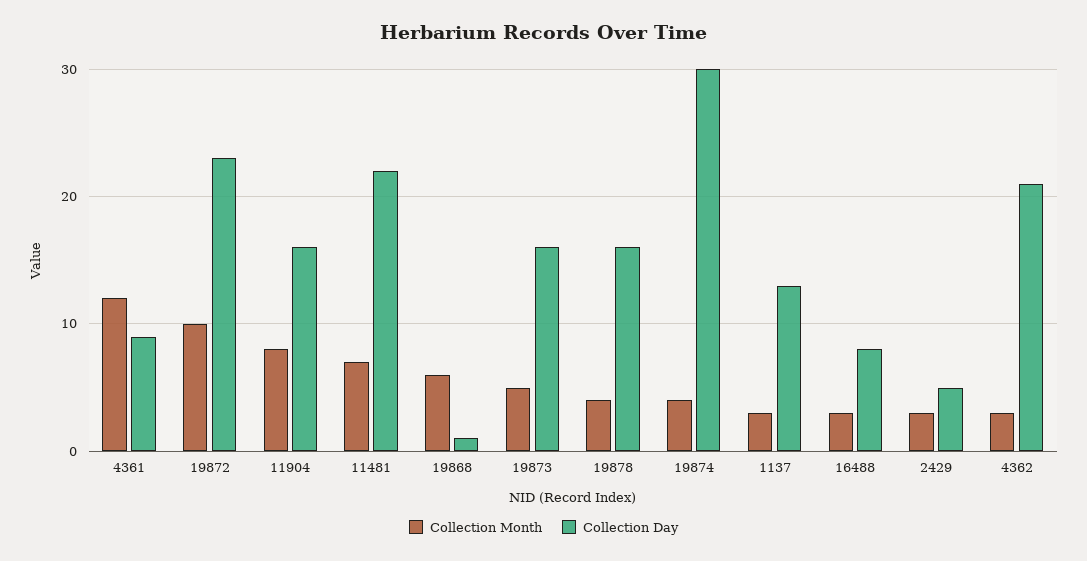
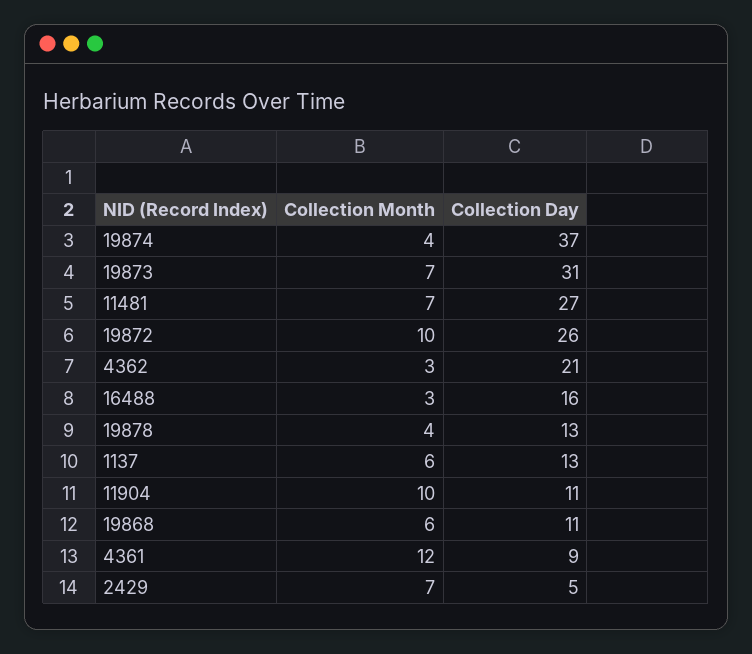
Collection Day, 19872: 23 -> 26
Collection Month, 11904: 8 -> 10
Collection Day, 11904: 16 -> 11
Collection Day, 11481: 22 -> 27
Collection Day, 19868: 1 -> 11
Collection Month, 19873: 5 -> 7
Collection Day, 19873: 16 -> 31
Collection Day, 19878: 16 -> 13
Collection Day, 19874: 30 -> 37
Collection Month, 1137: 3 -> 6
Collection Day, 16488: 8 -> 16
Collection Month, 2429: 3 -> 7

